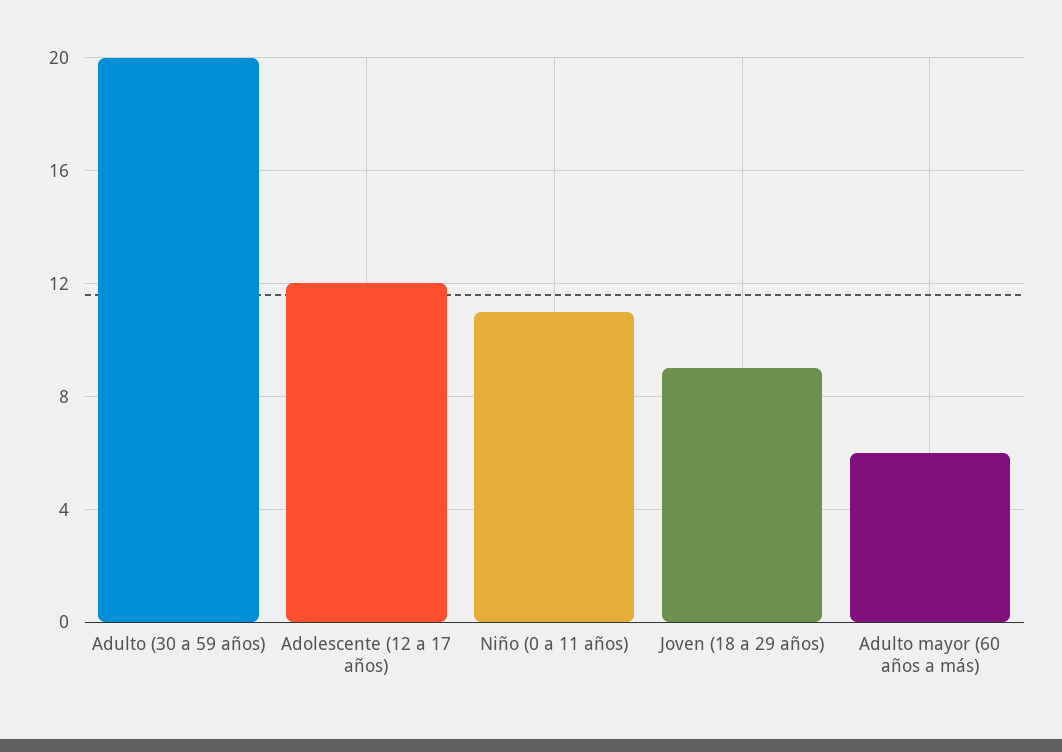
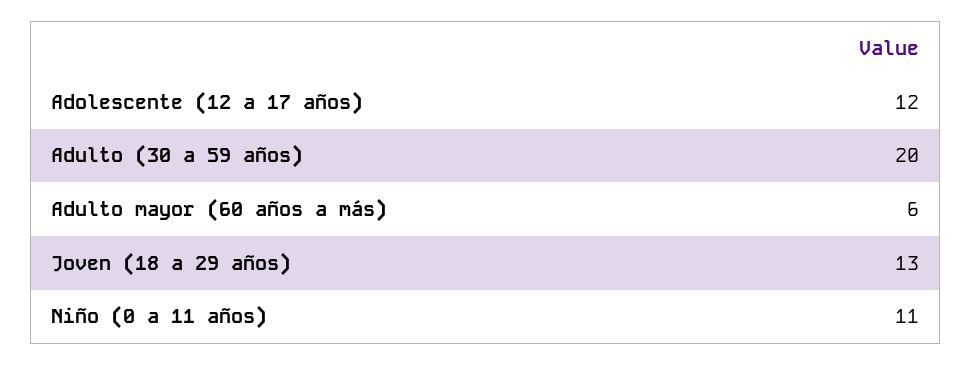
Joven (18 a 29 años): 9 -> 13

